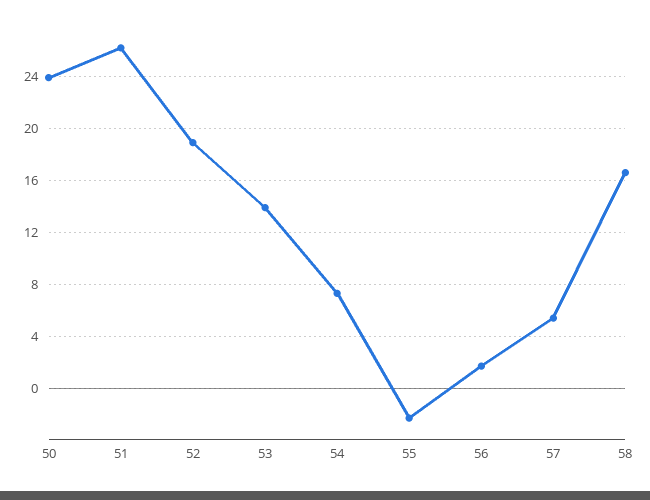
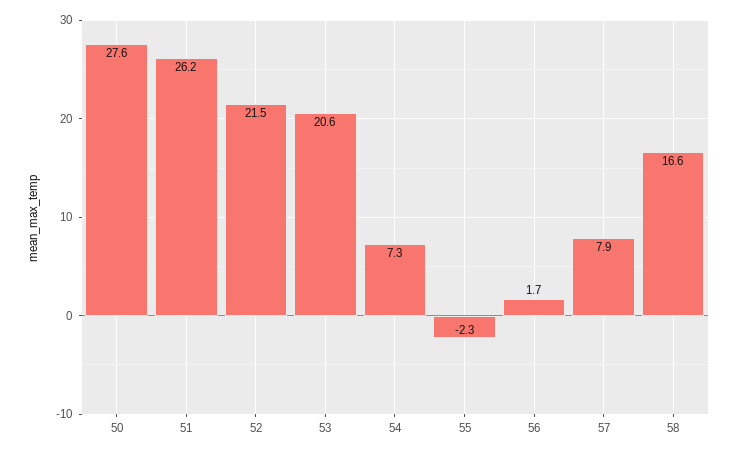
50: 24 -> 27.6
52: 19 -> 21.5
53: 14 -> 20.6
57: 5.5 -> 7.9

